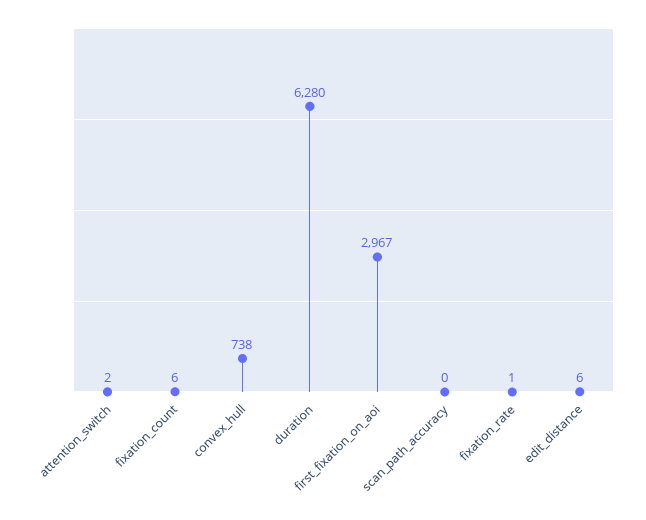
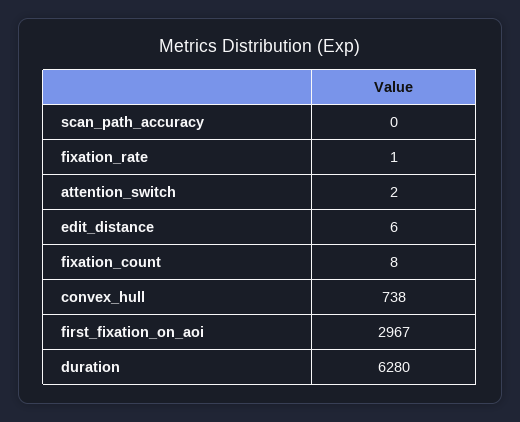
fixation_count: 6 -> 8

